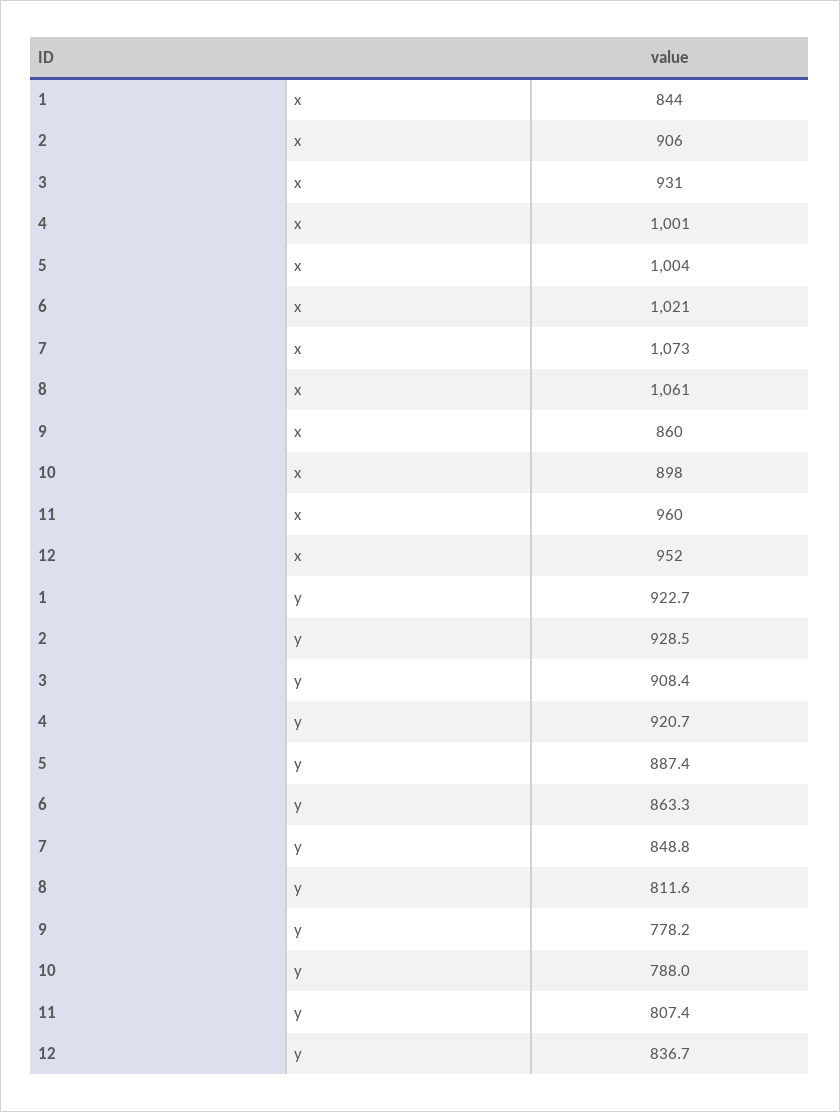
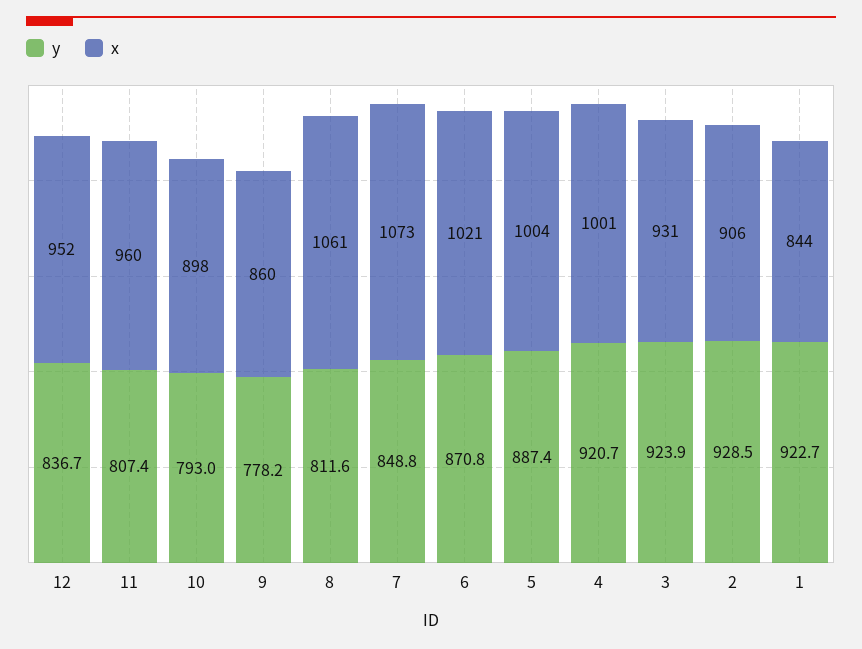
y, 3: 908.4 -> 923.9
y, 6: 863.3 -> 870.8
y, 10: 788 -> 793

